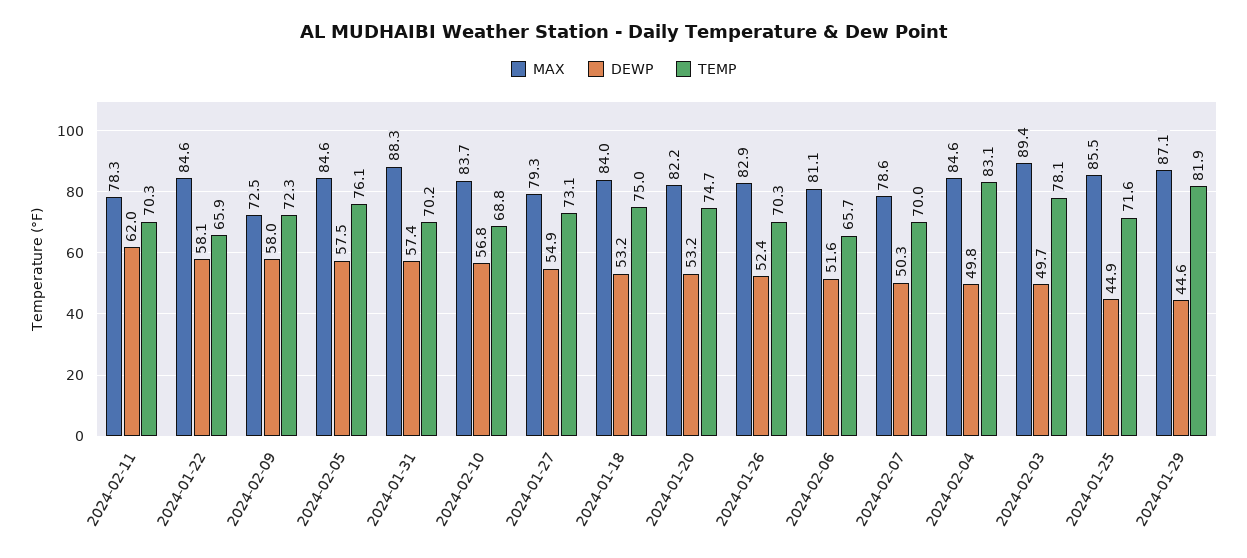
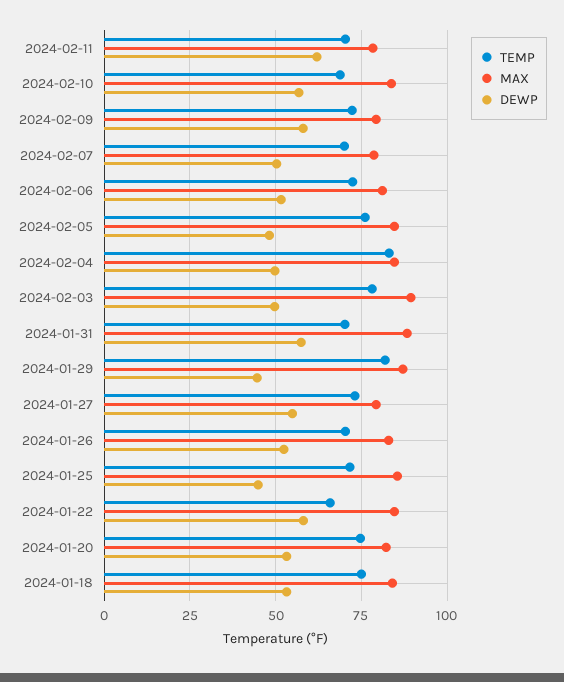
MAX, 2024-02-09: 72.5 -> 80
DEWP, 2024-02-05: 57.5 -> 47.5
TEMP, 2024-02-06: 65.7 -> 72.5

